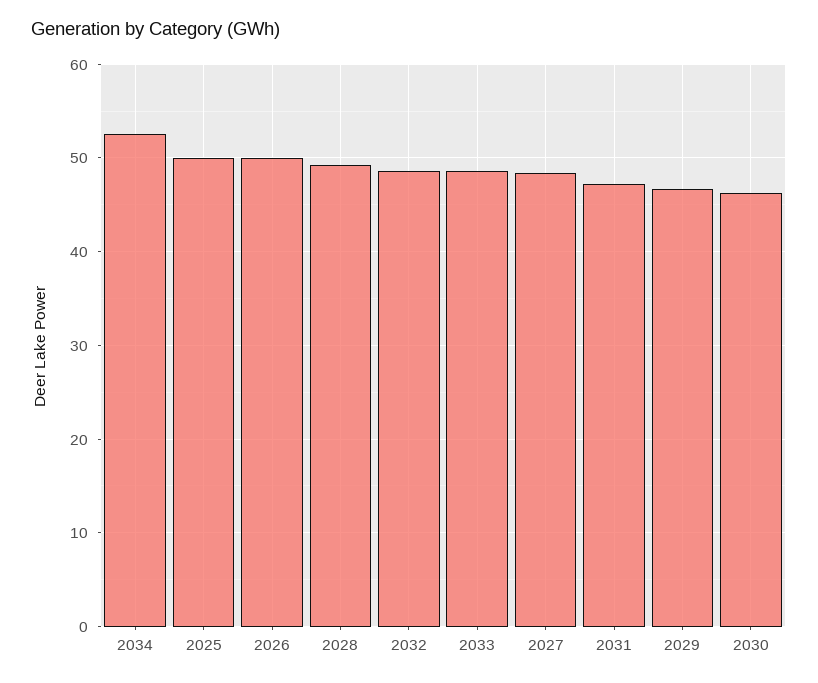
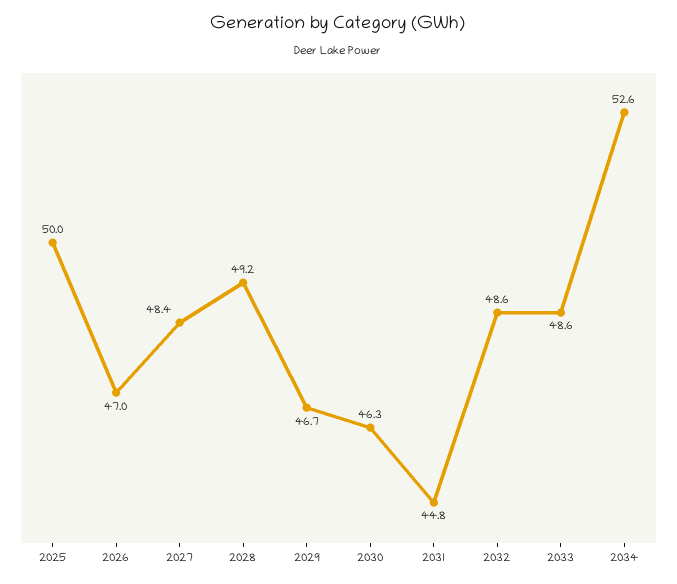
2026: 50 -> 47
2031: 47 -> 44.8

